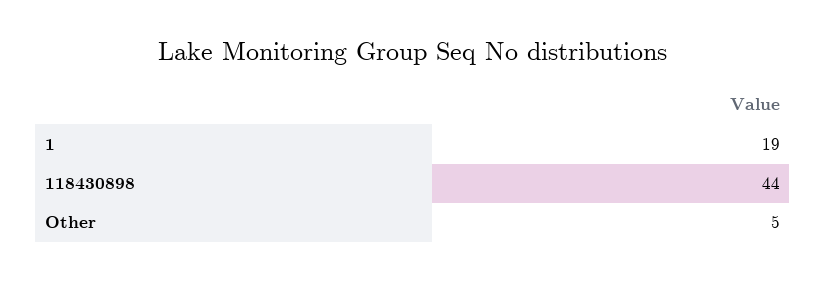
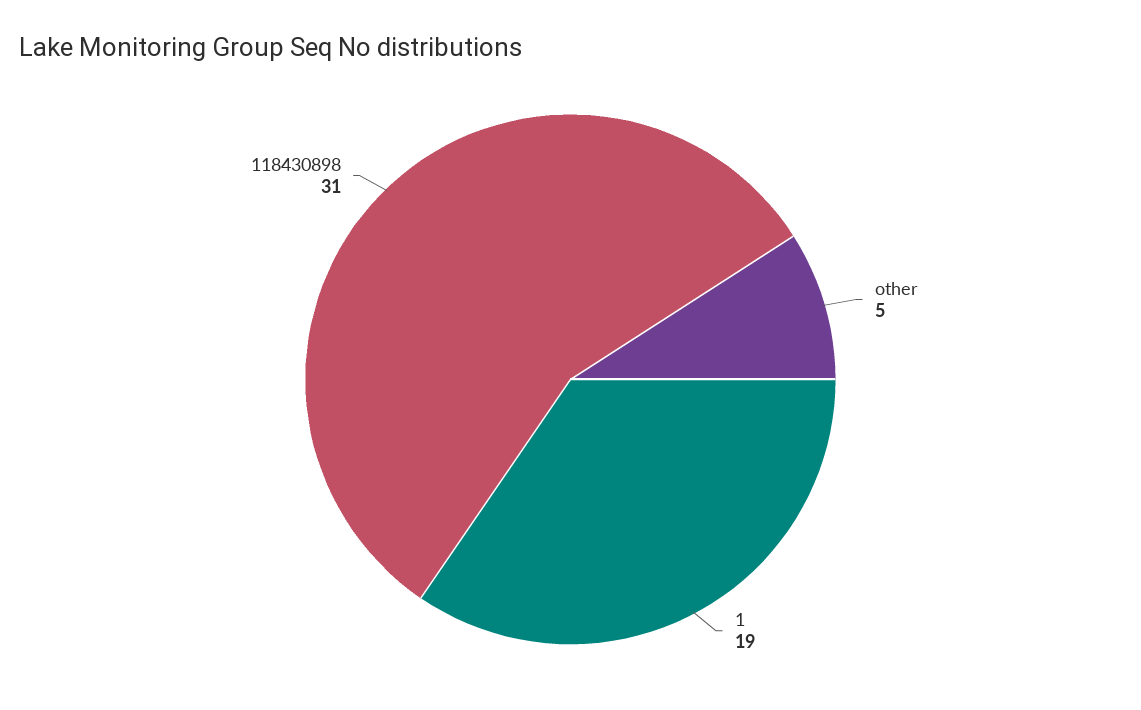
118430898: 44 -> 31

